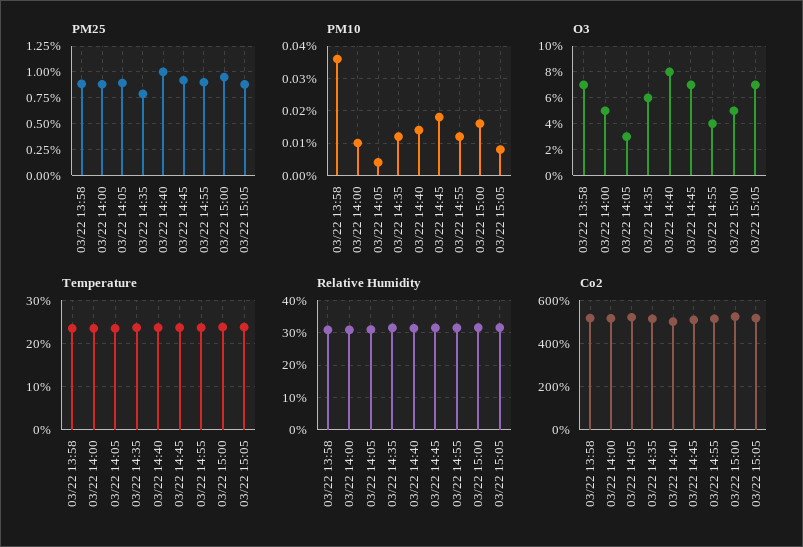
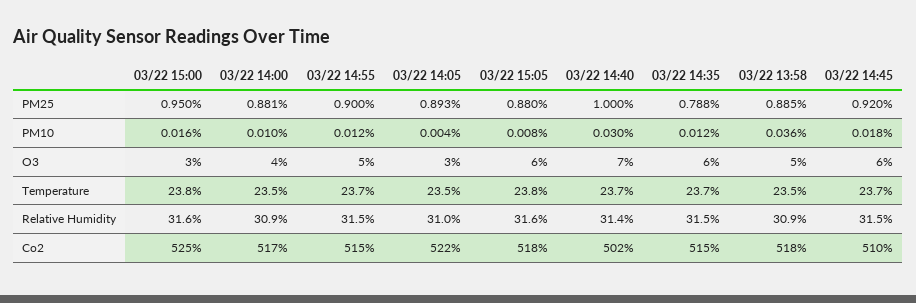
PM10, 03/22 14:40: 0.015 -> 0.03
O3, 03/22 13:58: 7 -> 5
O3, 03/22 14:00: 5 -> 4
O3, 03/22 14:40: 8 -> 7
O3, 03/22 14:45: 7 -> 6
O3, 03/22 14:55: 4 -> 5
O3, 03/22 15:00: 5 -> 3
O3, 03/22 15:05: 7 -> 6

